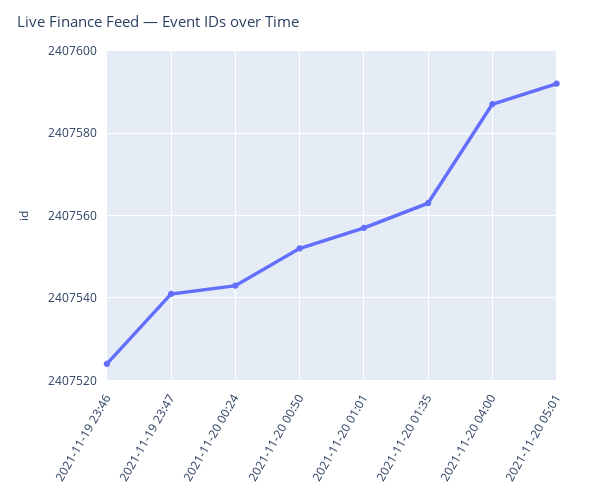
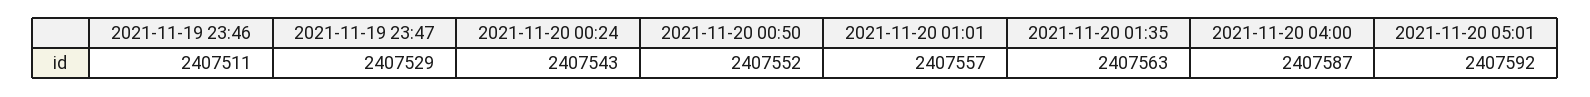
2021-11-19 23:46: 2407525 -> 2407511
2021-11-19 23:47: 2407540 -> 2407529

